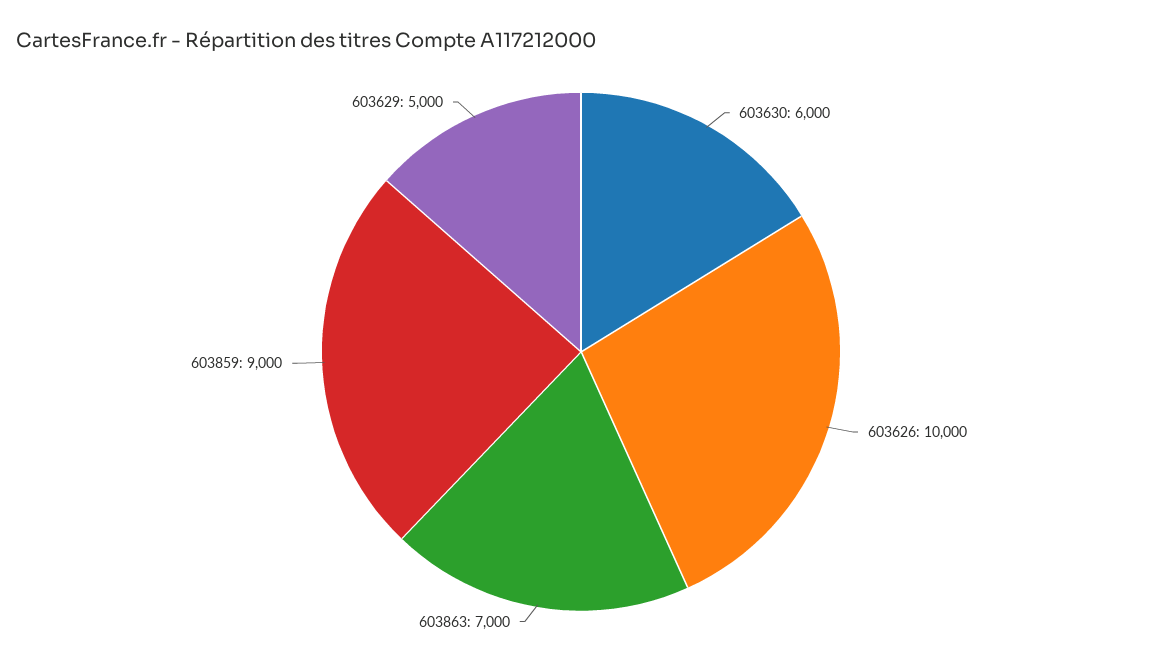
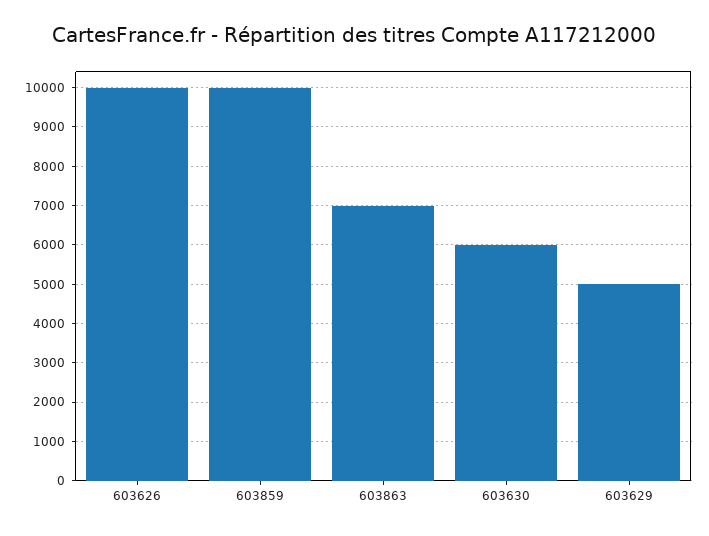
603859: 9000 -> 10000

